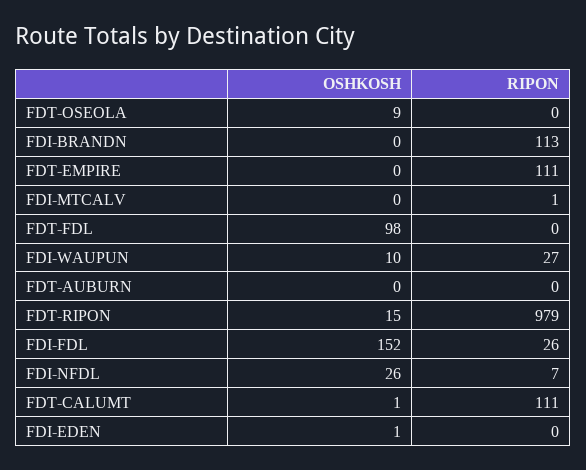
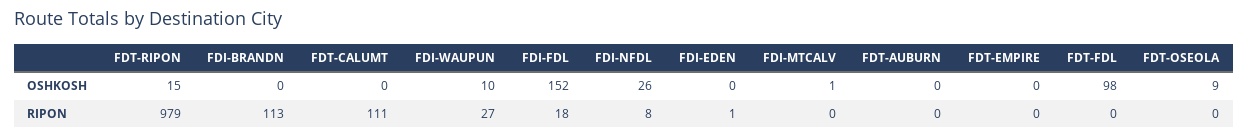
RIPON, FDT-EMPIRE: 111 -> 0
OSHKOSH, FDI-MTCALV: 0 -> 1
RIPON, FDI-MTCALV: 1 -> 0
RIPON, FDI-FDL: 26 -> 18
RIPON, FDI-NFDL: 7 -> 8
OSHKOSH, FDT-CALUMT: 1 -> 0
OSHKOSH, FDI-EDEN: 1 -> 0
RIPON, FDI-EDEN: 0 -> 1

